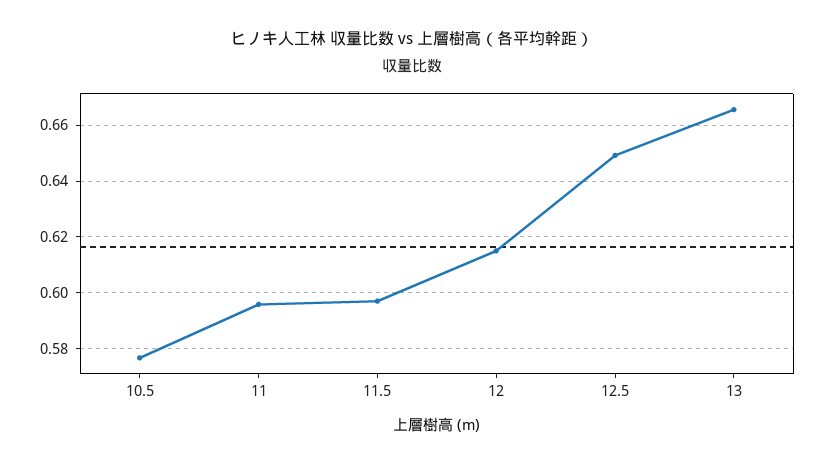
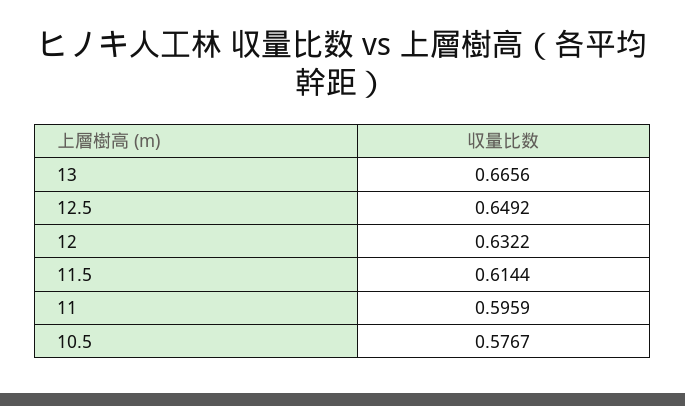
11.5: 0.5975 -> 0.6144
12: 0.615 -> 0.6322

